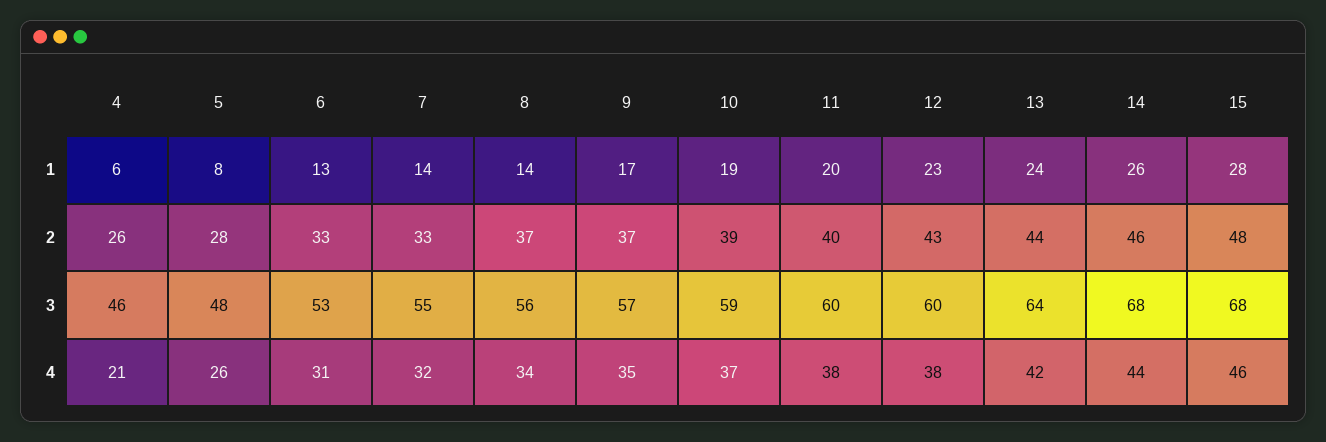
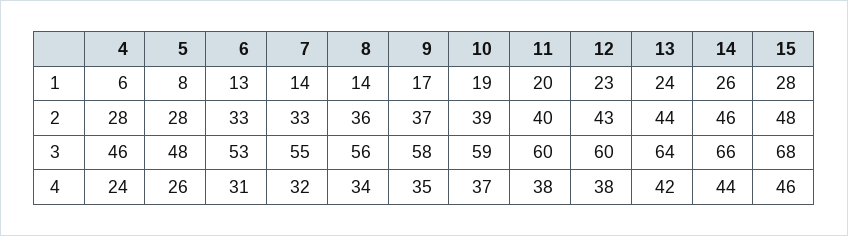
4, 2: 26 -> 28
8, 2: 37 -> 36
9, 3: 57 -> 58
14, 3: 68 -> 66
4, 4: 21 -> 24

